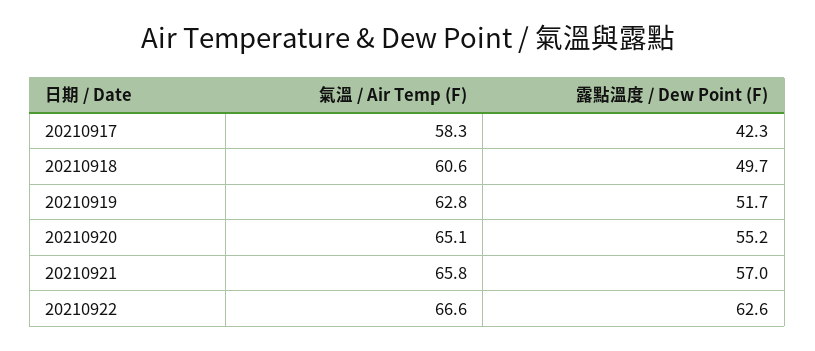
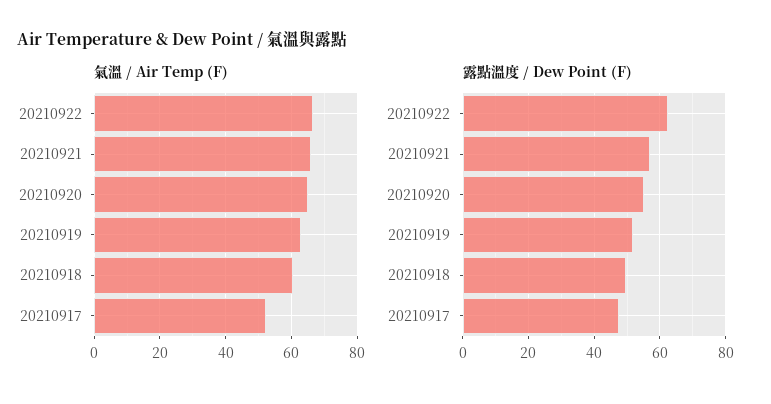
氣溫 / Air Temp (F), 20210917: 58.3 -> 52
露點溫度 / Dew Point (F), 20210917: 42.3 -> 48

